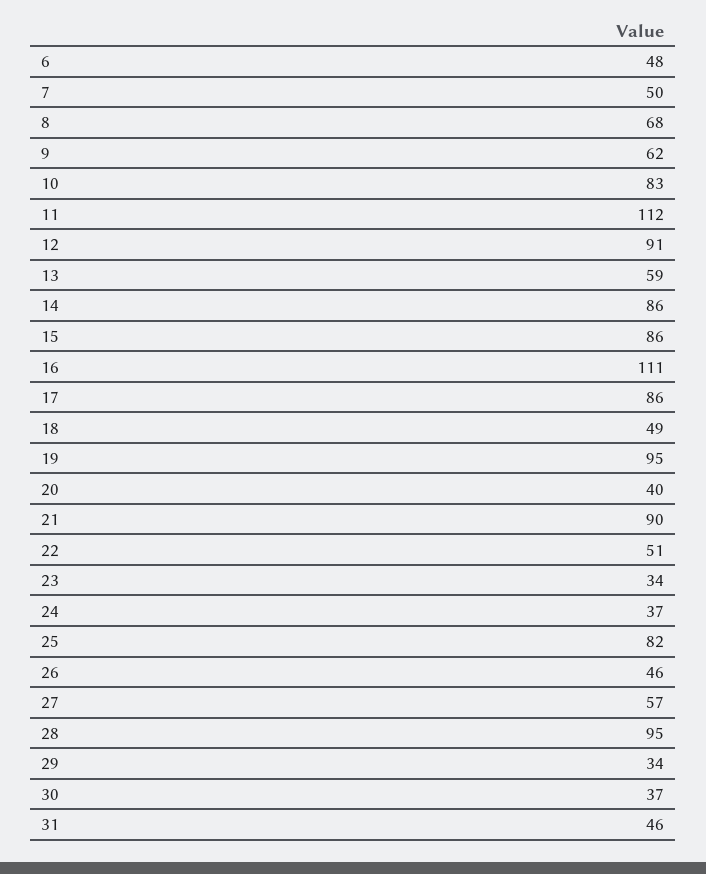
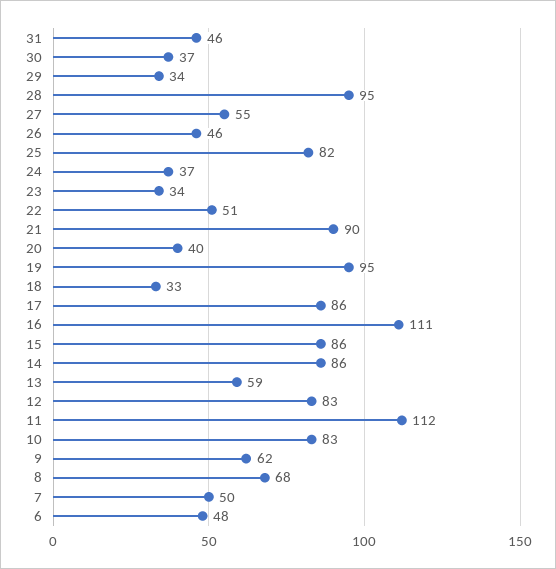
12: 91 -> 83
18: 49 -> 33
27: 57 -> 55

